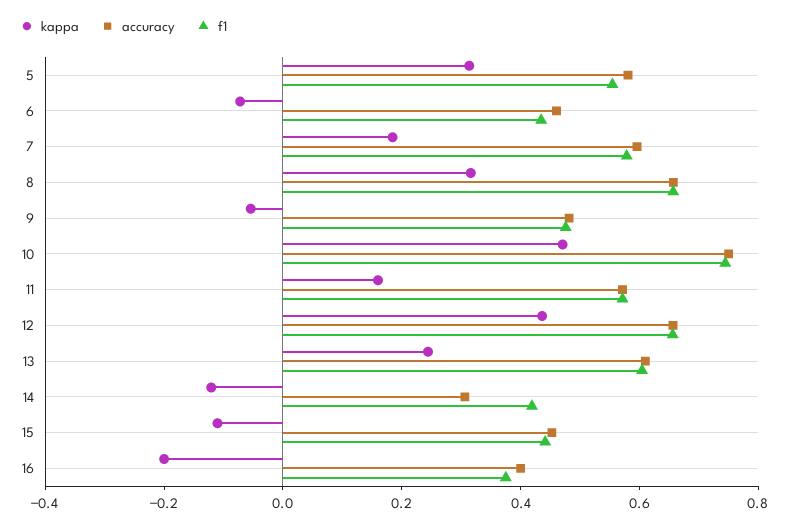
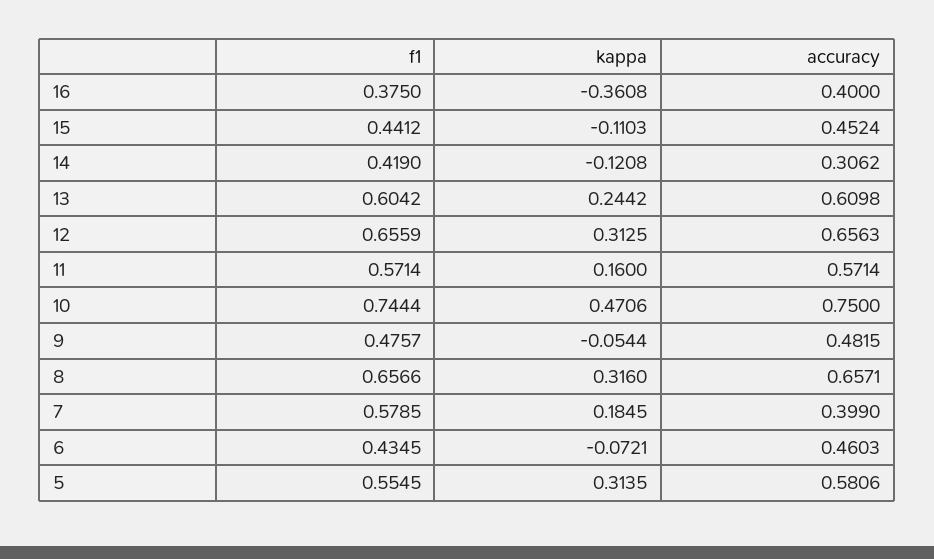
accuracy, 7: 0.6 -> 0.399
kappa, 12: 0.45 -> 0.3125
kappa, 16: -0.2 -> -0.3608

